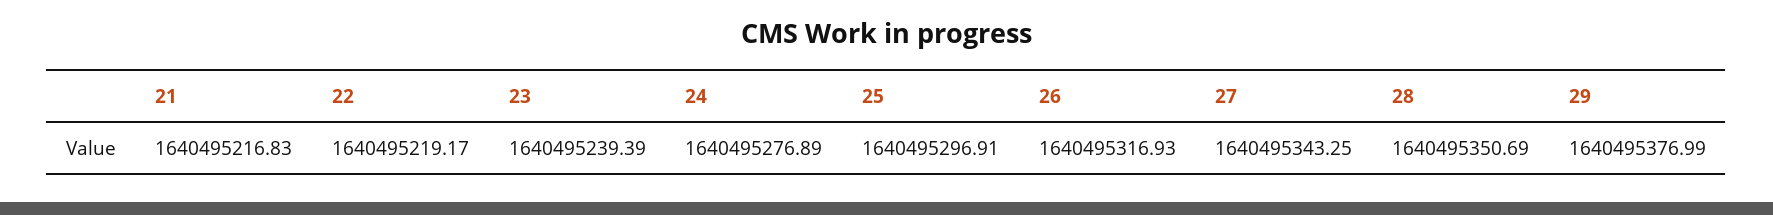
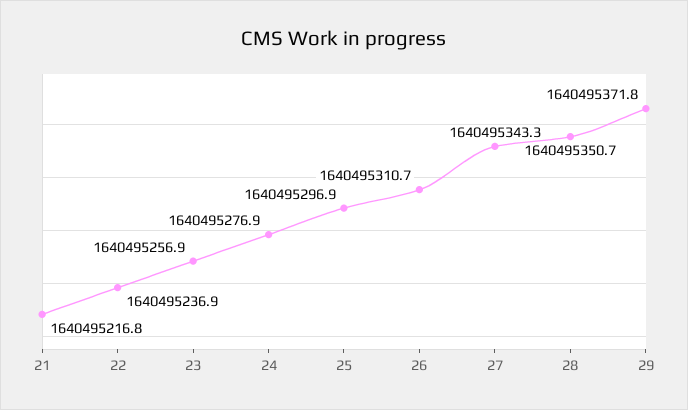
22: 1640495219.17 -> 1640495236.9
23: 1640495239.39 -> 1640495256.9
26: 1640495316.93 -> 1640495310.7
29: 1640495376.99 -> 1640495371.8

